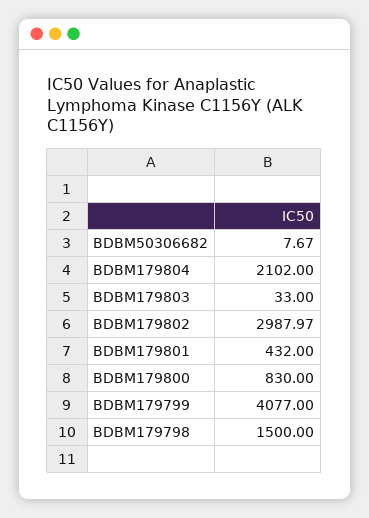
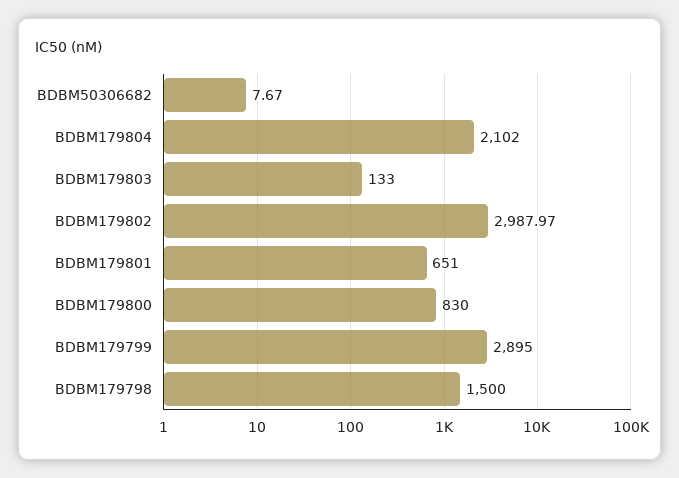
BDBM179803: 33 -> 133
BDBM179801: 432 -> 651
BDBM179799: 4077 -> 2895

